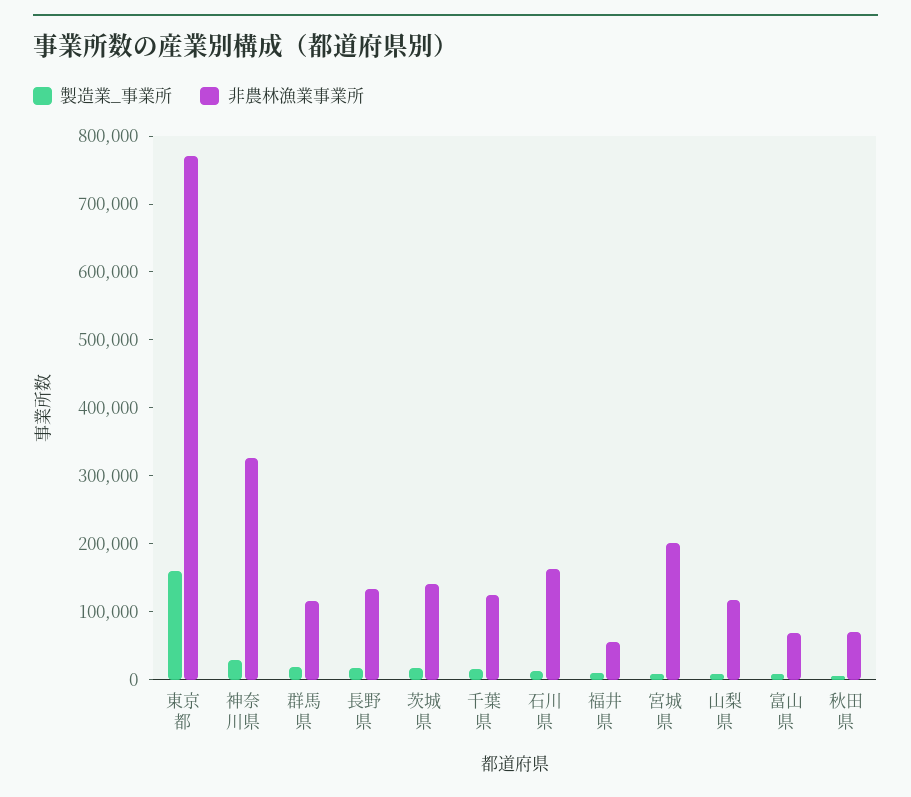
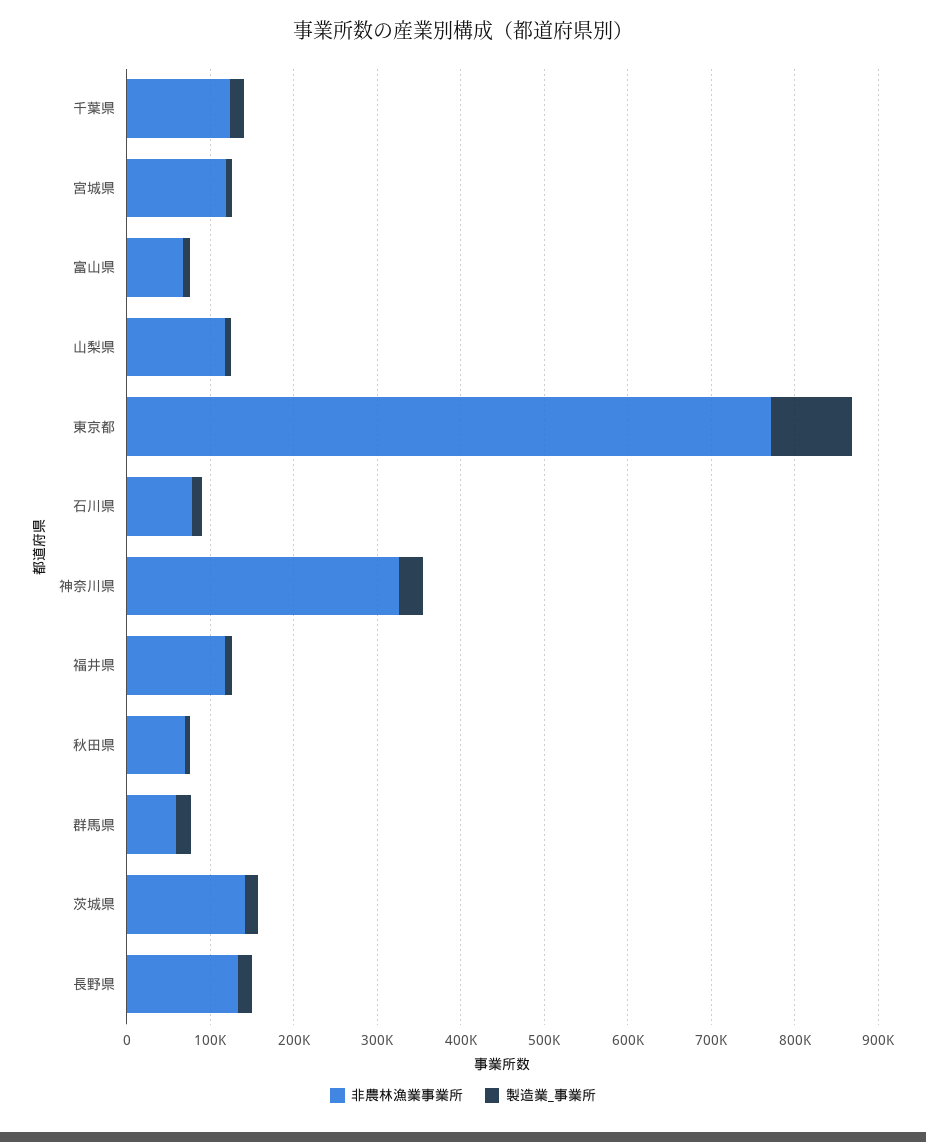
製造業_事業所, 東京都: 160000 -> 100000
非農林漁業事業所, 群馬県: 120000 -> 60000
非農林漁業事業所, 石川県: 160000 -> 80000
非農林漁業事業所, 福井県: 60000 -> 120000
非農林漁業事業所, 宮城県: 200000 -> 120000

